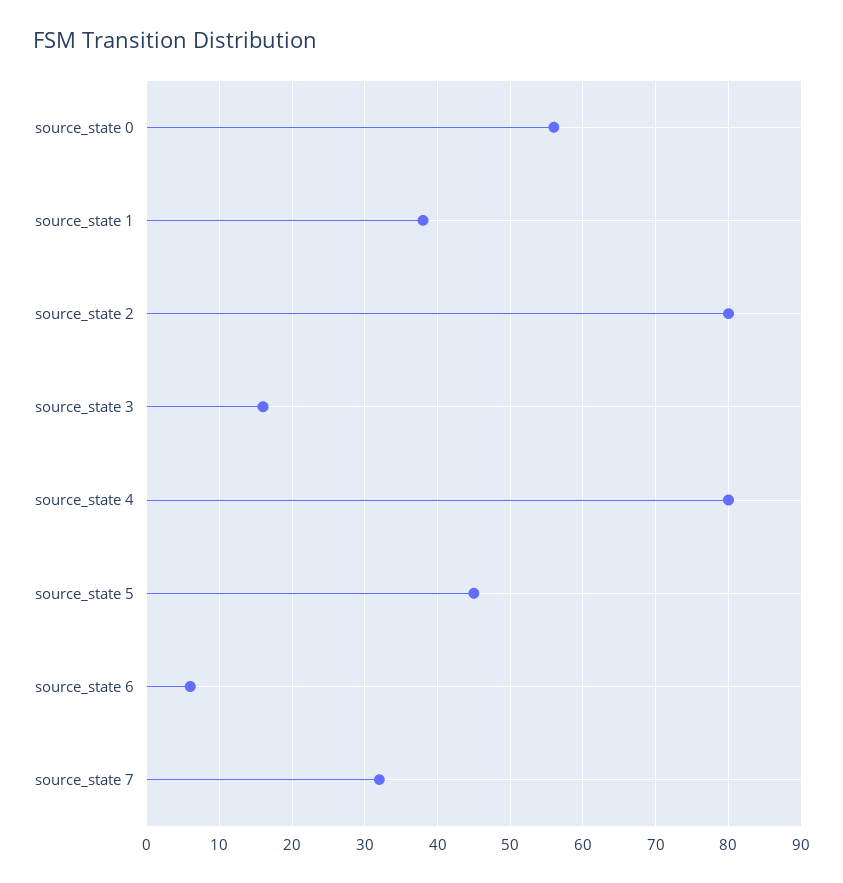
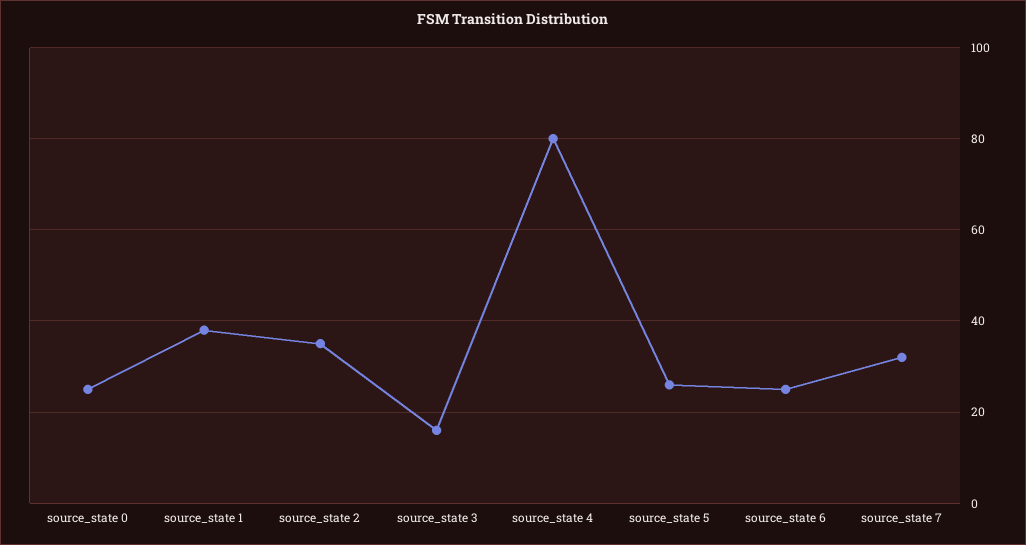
source_state 0: 56 -> 25
source_state 2: 80 -> 35
source_state 5: 45 -> 25
source_state 6: 6 -> 25

